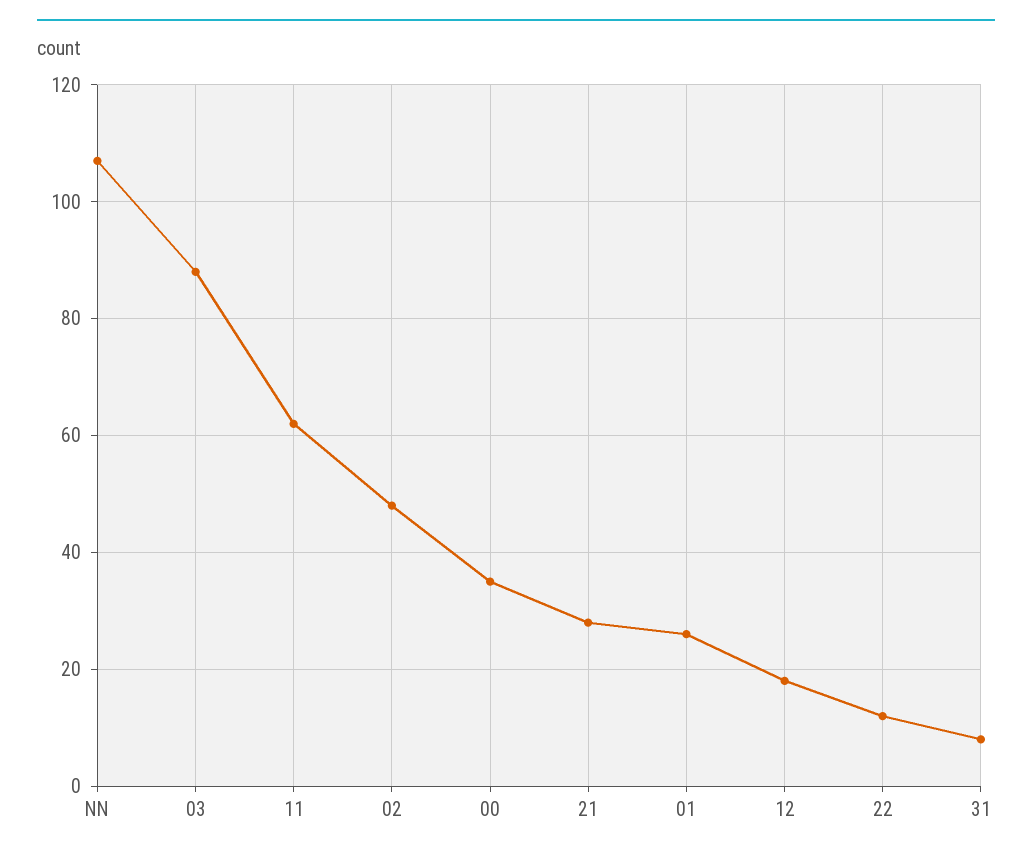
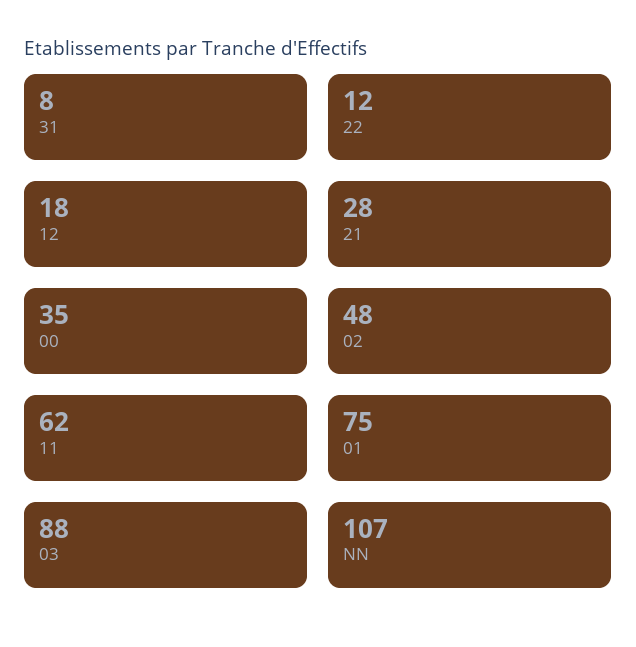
01: 25 -> 75

